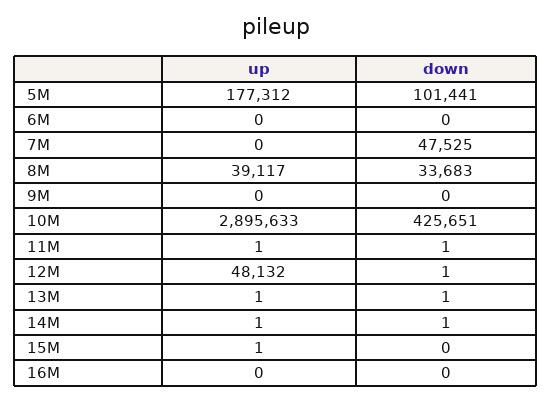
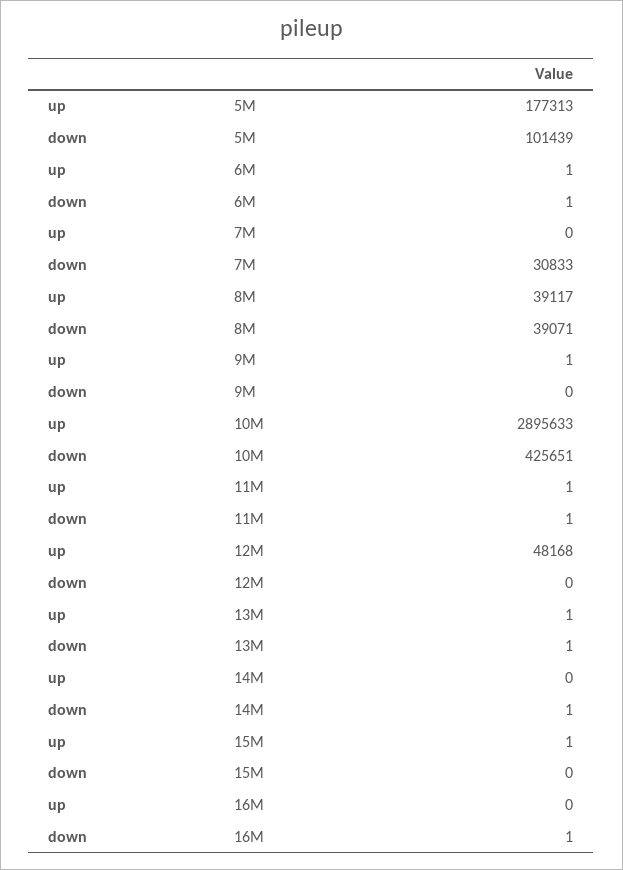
up, 5M: 177312 -> 177313
down, 5M: 101441 -> 101439
up, 6M: 0 -> 1
down, 6M: 0 -> 1
down, 7M: 47525 -> 30833
down, 8M: 33683 -> 39071
up, 9M: 0 -> 1
up, 12M: 48132 -> 48168
down, 12M: 1 -> 0
up, 14M: 1 -> 0
down, 16M: 0 -> 1

